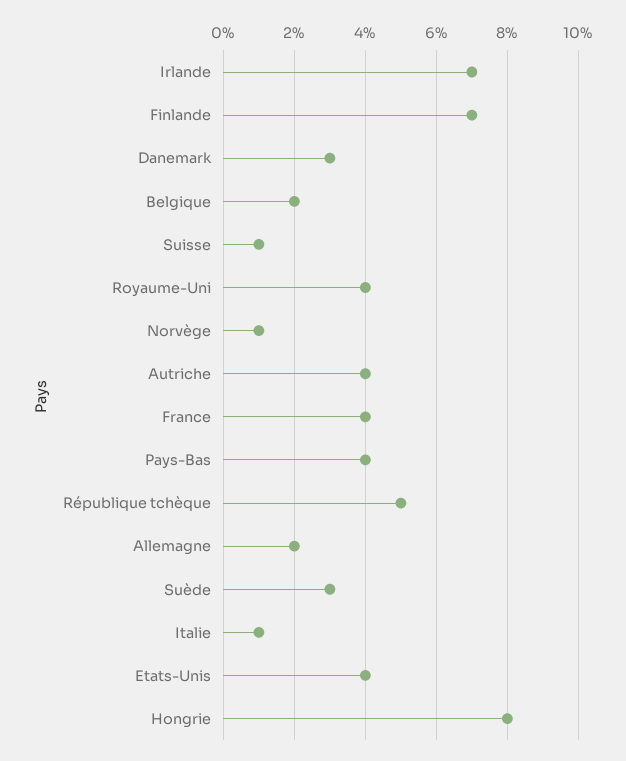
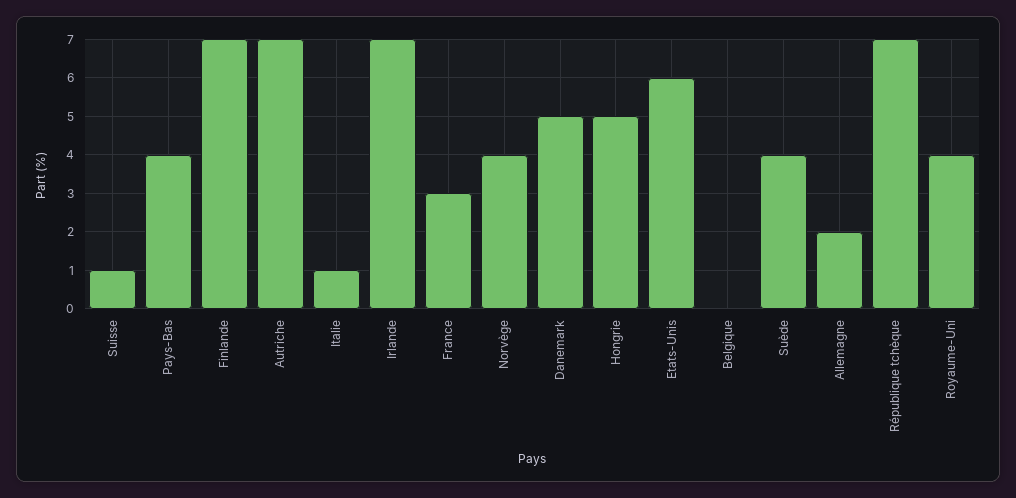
Danemark: 3 -> 5
Belgique: 2 -> 0
Norvège: 1 -> 4
Autriche: 4 -> 7
France: 4 -> 3
République tchèque: 5 -> 7
Suède: 3 -> 4
Etats-Unis: 4 -> 6
Hongrie: 8 -> 5

